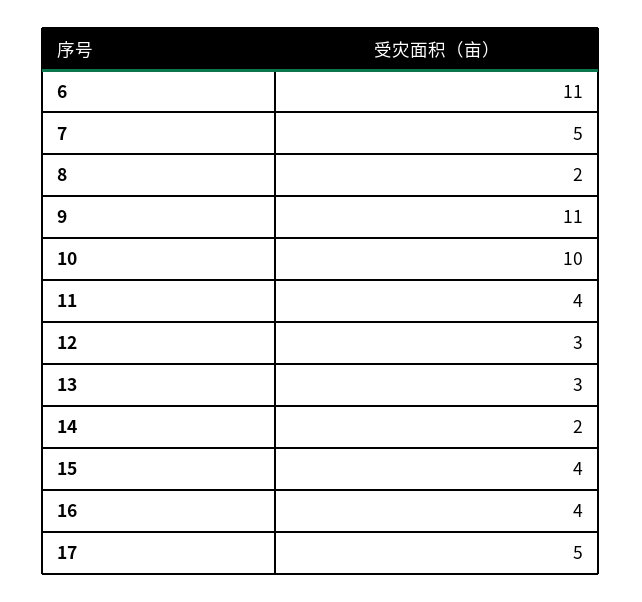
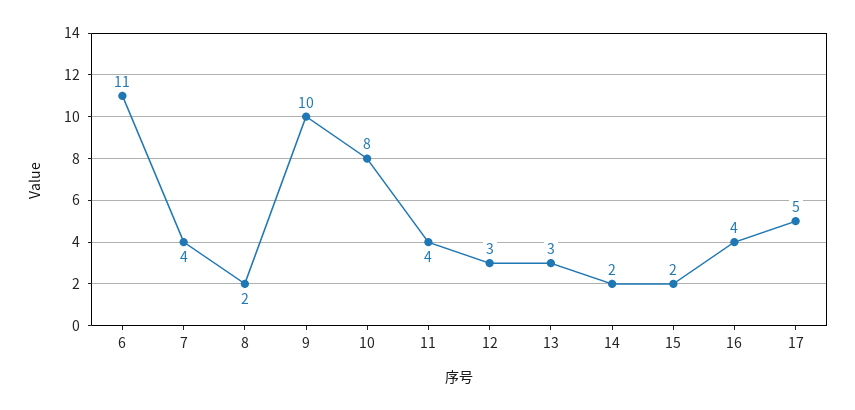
7: 5 -> 4
9: 11 -> 10
10: 10 -> 8
15: 4 -> 2

